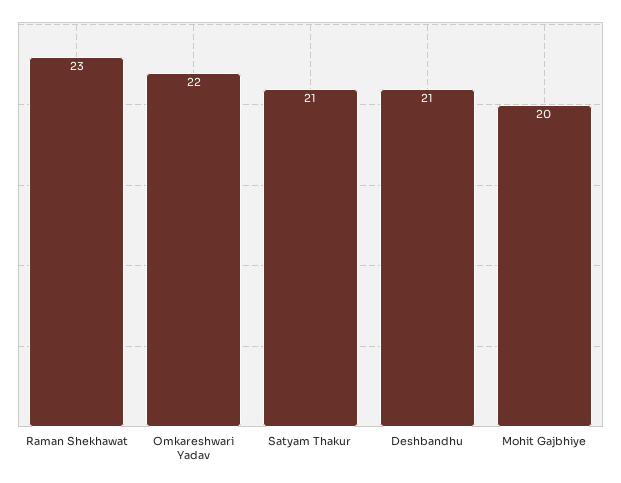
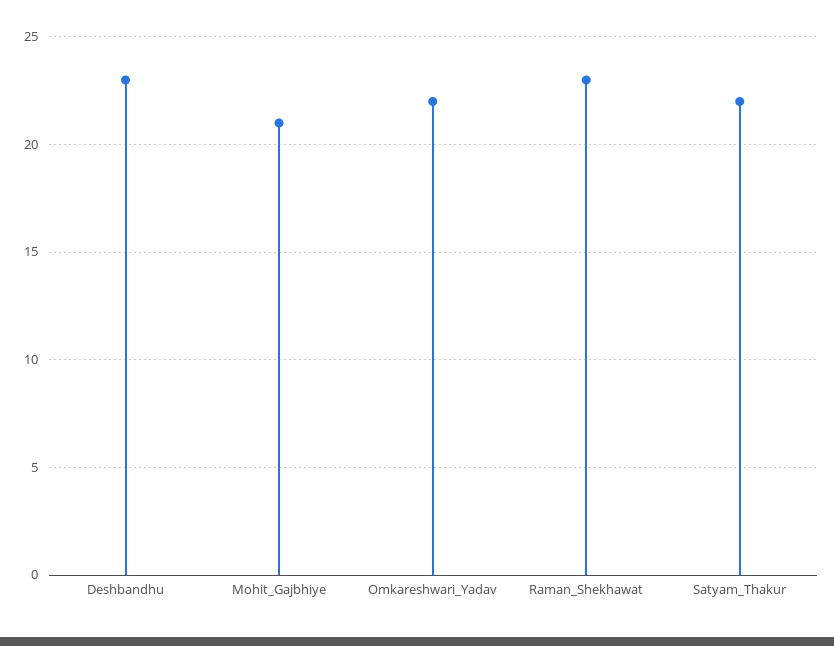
Satyam Thakur: 21 -> 22
Deshbandhu: 21 -> 23
Mohit Gajbhiye: 20 -> 21

